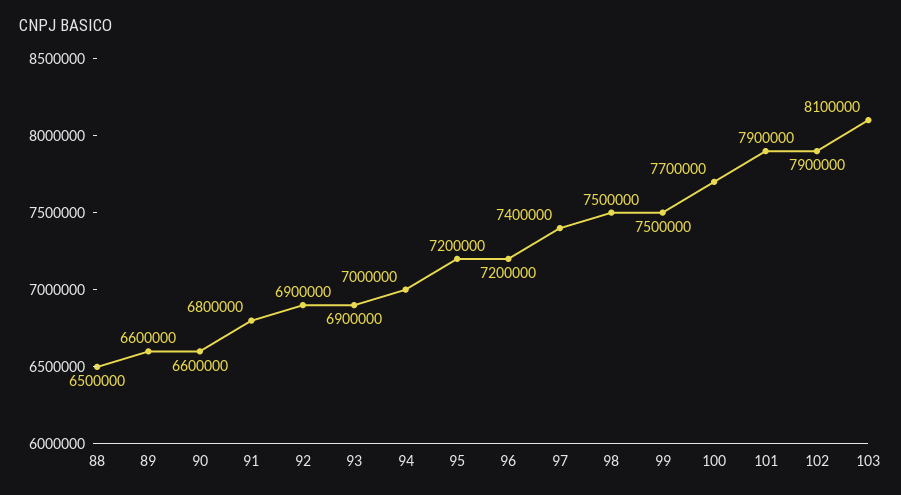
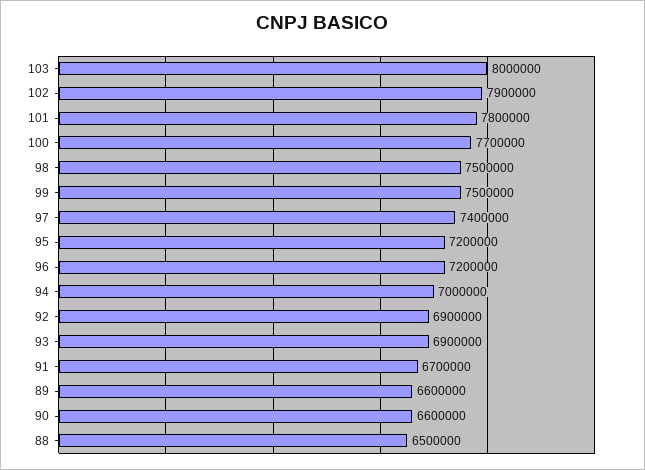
91: 6800000 -> 6700000
101: 7900000 -> 7800000
103: 8100000 -> 8000000

